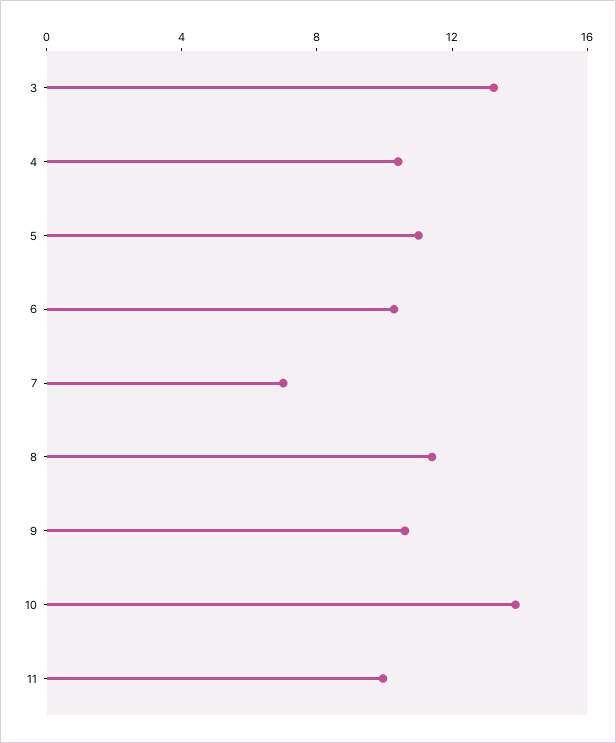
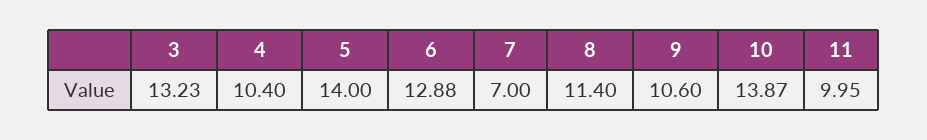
5: 11 -> 14
6: 10 -> 12.88

